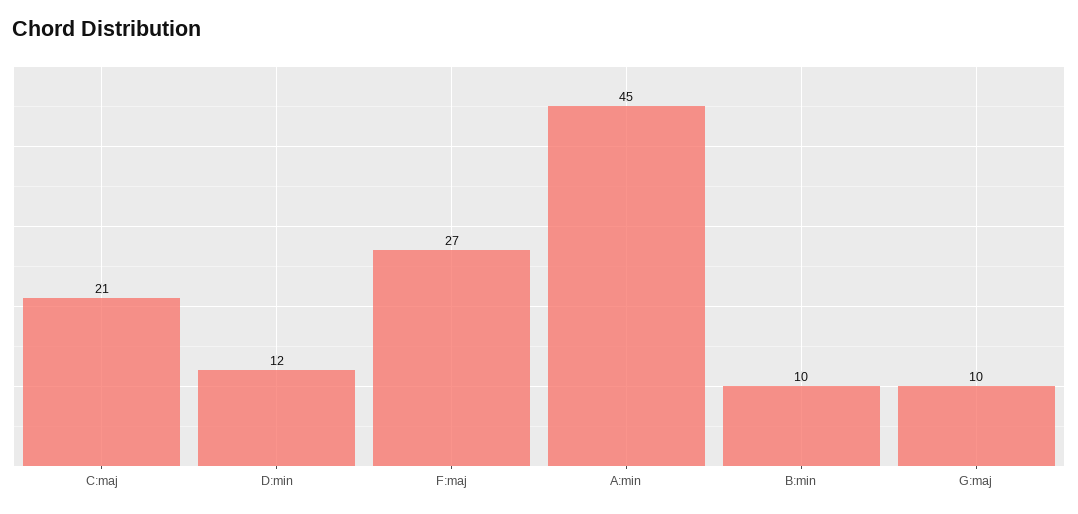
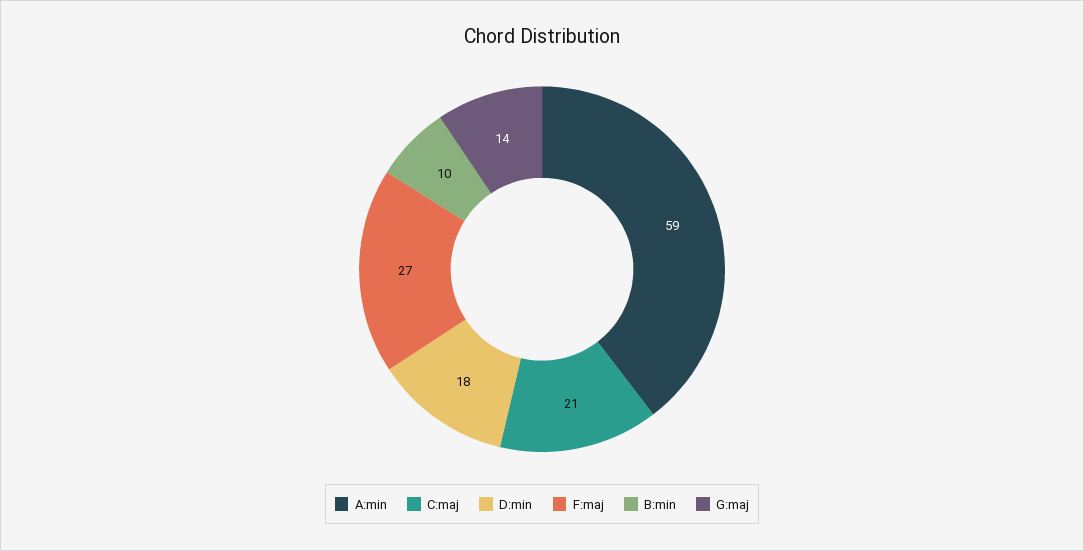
D:min: 12 -> 18
A:min: 45 -> 59
G:maj: 10 -> 14

